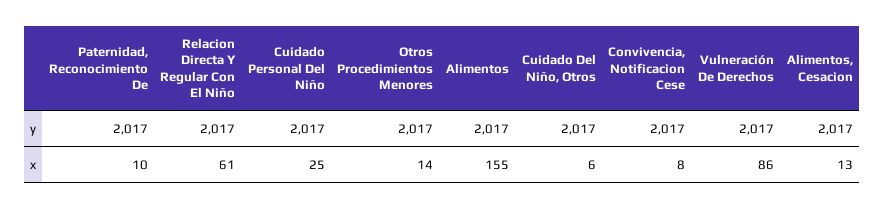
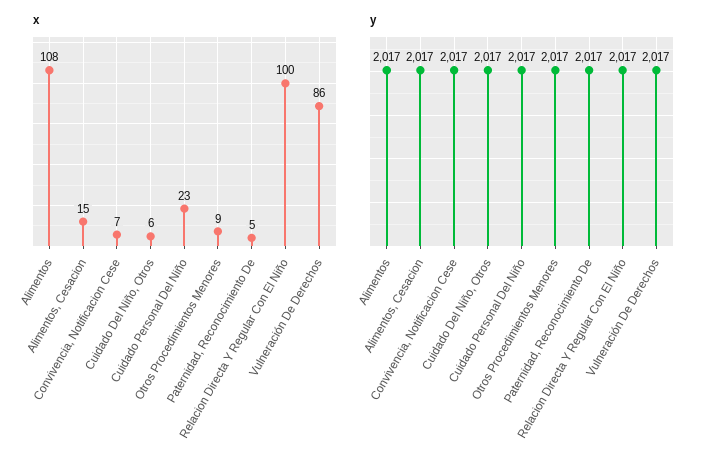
x, Paternidad, Reconocimiento De: 10 -> 5
x, Relacion Directa Y Regular Con El Niño: 61 -> 100
x, Cuidado Personal Del Niño: 25 -> 23
x, Otros Procedimientos Menores: 14 -> 9
x, Alimentos: 155 -> 108
x, Convivencia, Notificacion Cese: 8 -> 7
x, Alimentos, Cesacion: 13 -> 15

